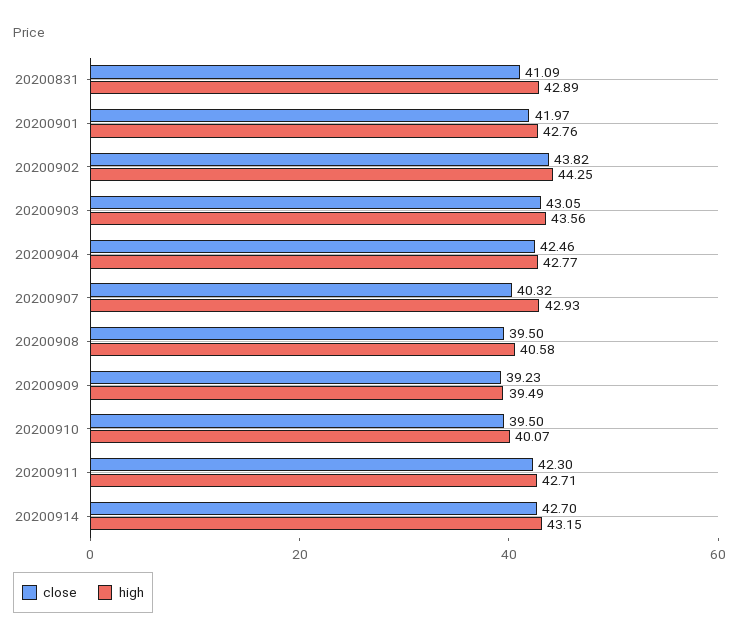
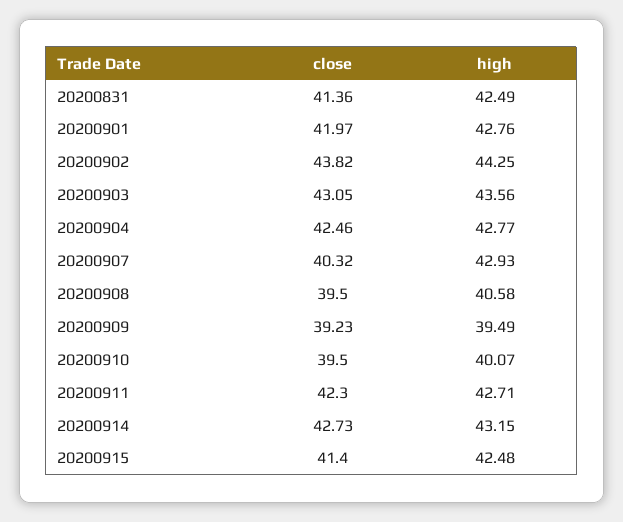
close, 20200831: 41.09 -> 41.36
high, 20200831: 42.89 -> 42.49
close, 20200914: 42.7 -> 42.73
close, 20200915: none -> 41.4
high, 20200915: none -> 42.48

